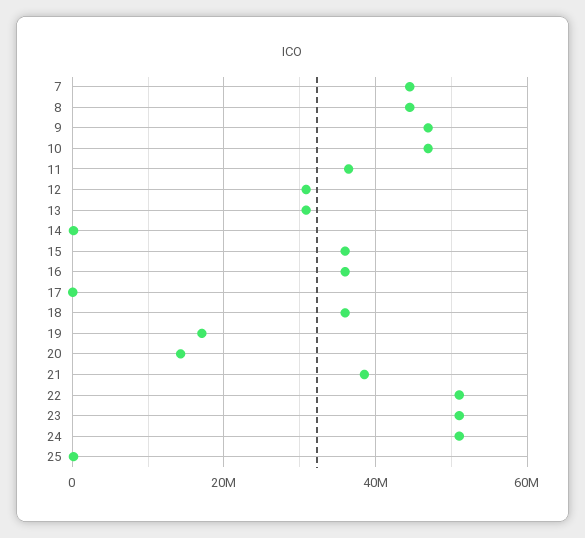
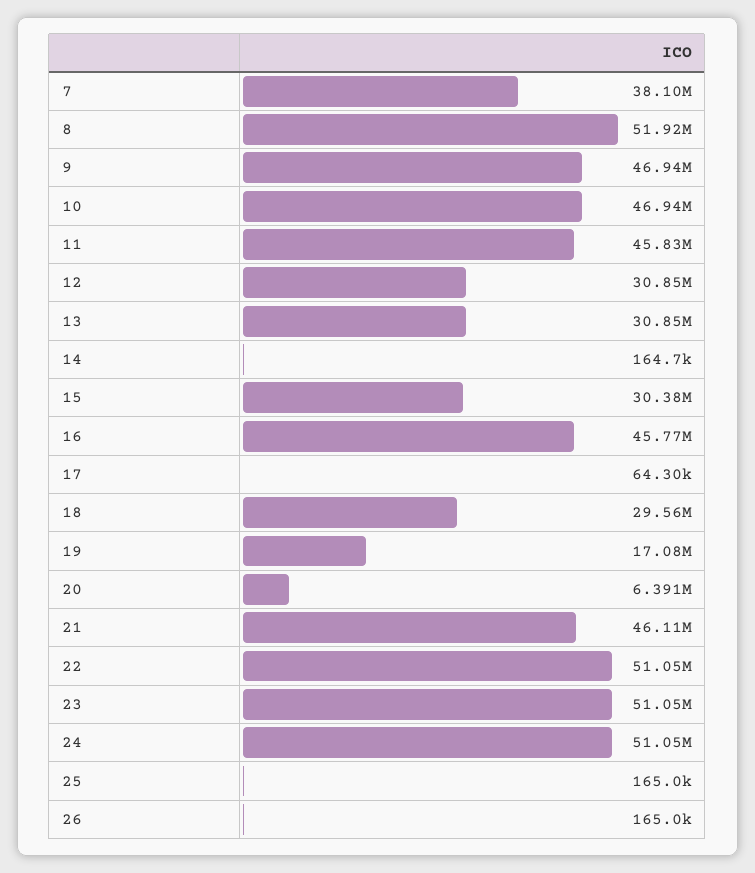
7: 44000000 -> 38100000
8: 44000000 -> 51920000
11: 36000000 -> 45830000
15: 36000000 -> 30380000
16: 36000000 -> 45770000
18: 36000000 -> 29560000
20: 14000000 -> 6391000
21: 38000000 -> 46110000
26: none -> 165000

